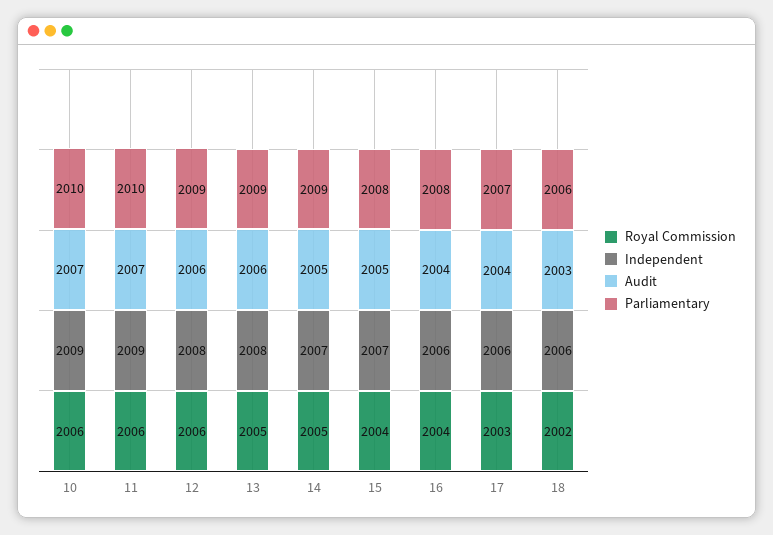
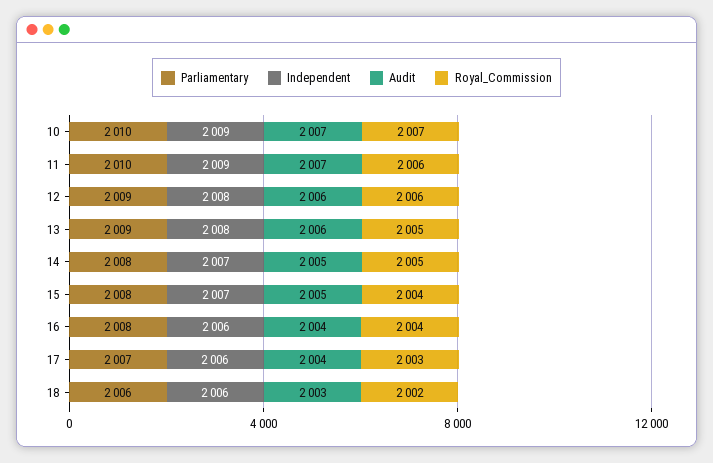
Royal Commission, 10: 2006 -> 2007
Parliamentary, 14: 2009 -> 2008

